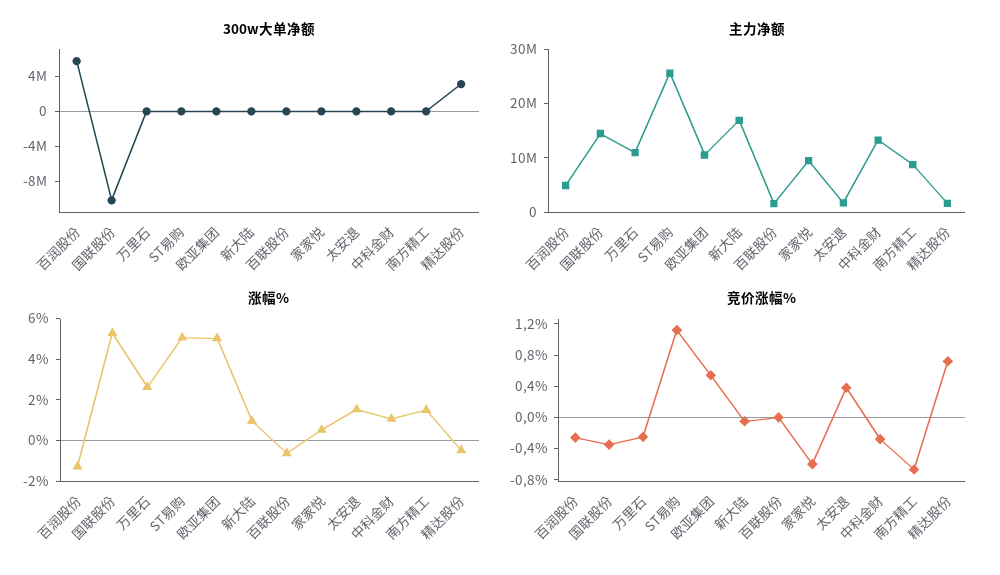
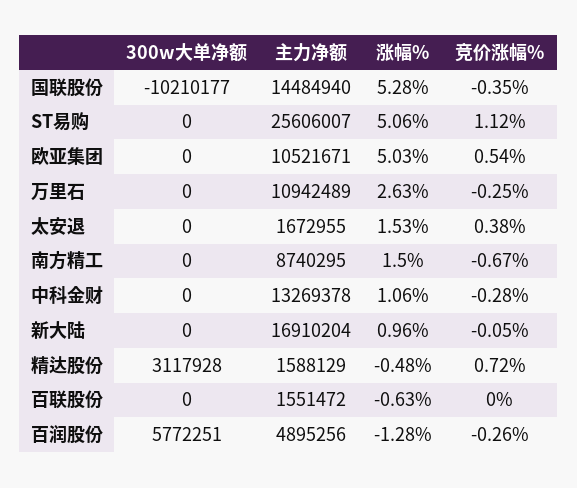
300w大单净额, 家家悦: 0 -> none
主力净额, 家家悦: 10000000 -> none
涨幅%, 家家悦: 0.5 -> none
竞价涨幅%, 家家悦: -0.6 -> none

